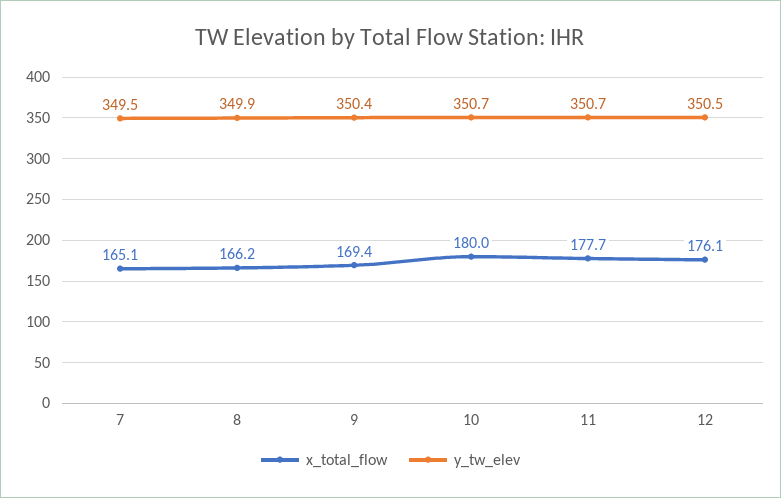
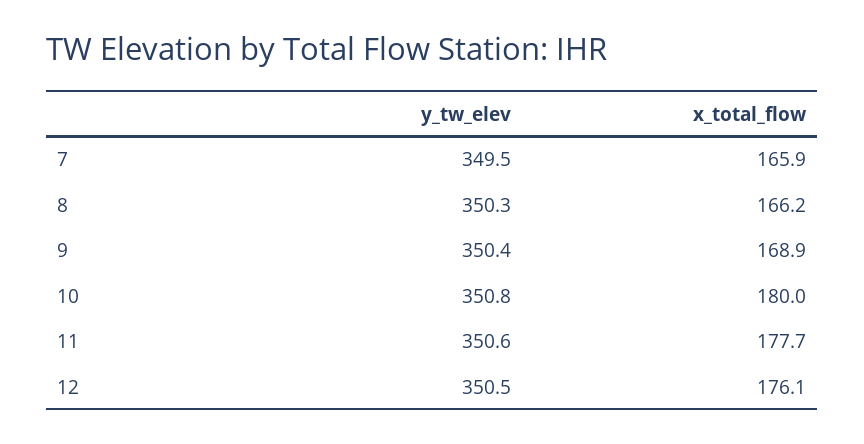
x_total_flow, 7: 165.1 -> 165.9
y_tw_elev, 8: 349.9 -> 350.3
x_total_flow, 9: 169.4 -> 168.9
y_tw_elev, 10: 350.7 -> 350.8
y_tw_elev, 11: 350.7 -> 350.6

